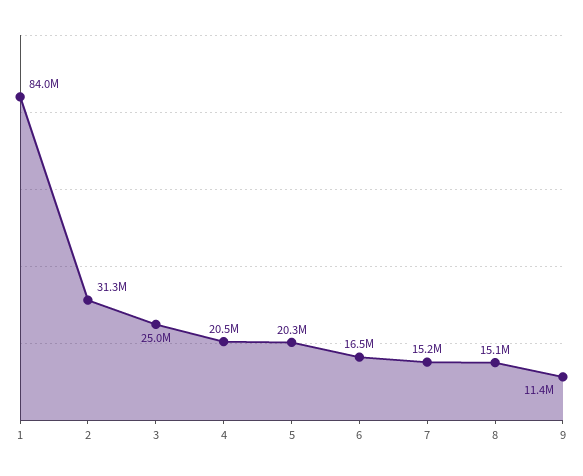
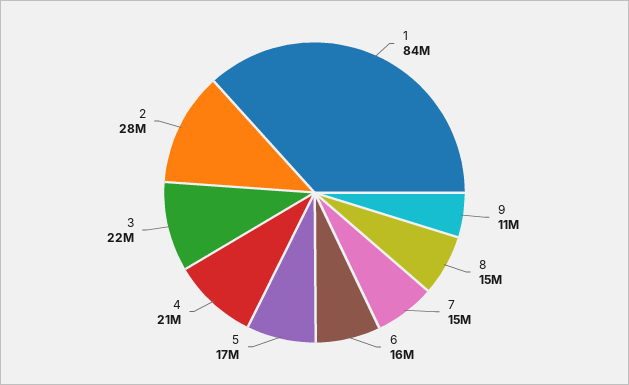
2: 31300000 -> 28000000
3: 25000000 -> 22000000
5: 20300000 -> 17000000

